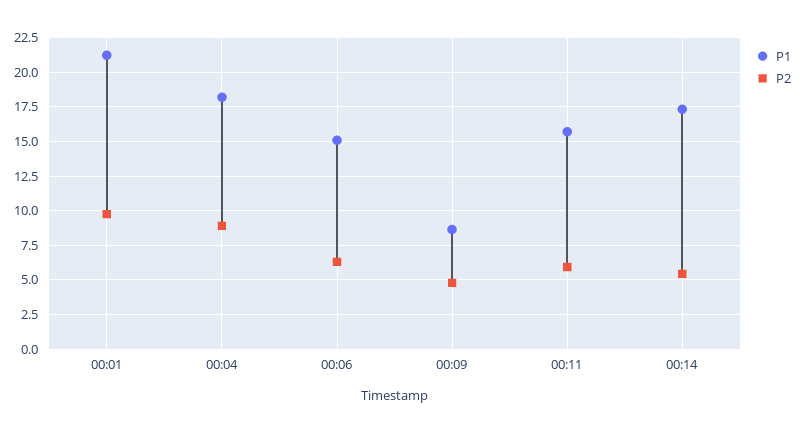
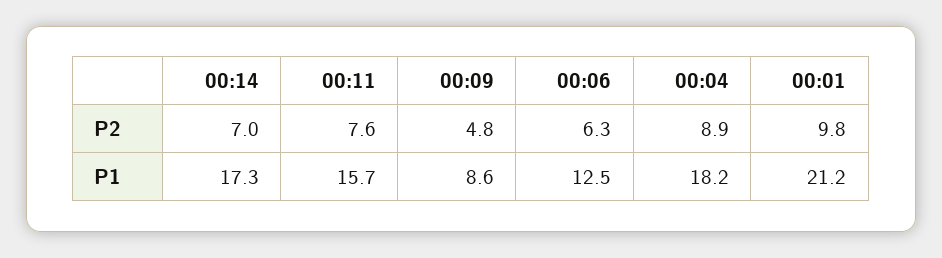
P1, 00:06: 15 -> 12.5
P2, 00:11: 6 -> 7.6
P2, 00:14: 5.5 -> 7

